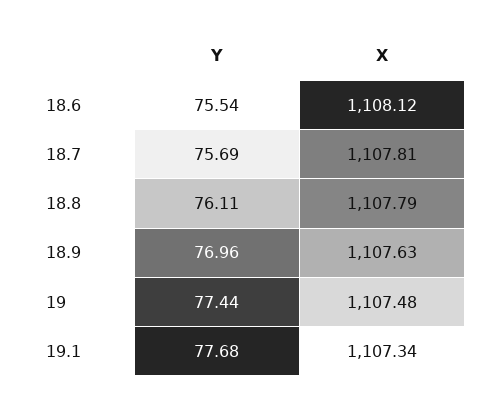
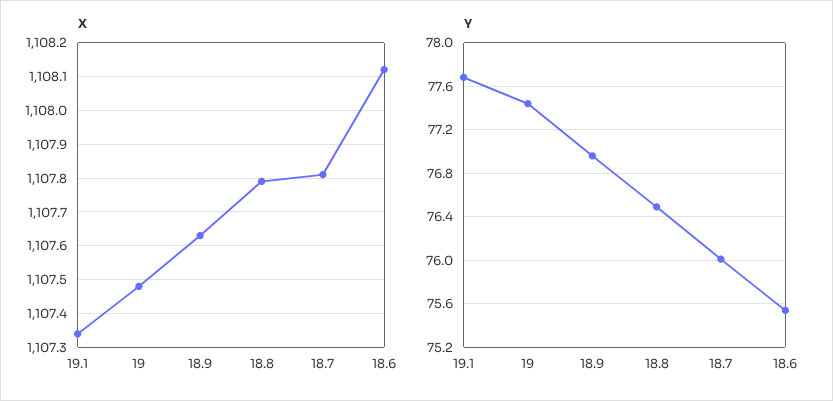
Y, 18.7: 75.69 -> 76
Y, 18.8: 76.11 -> 76.5

